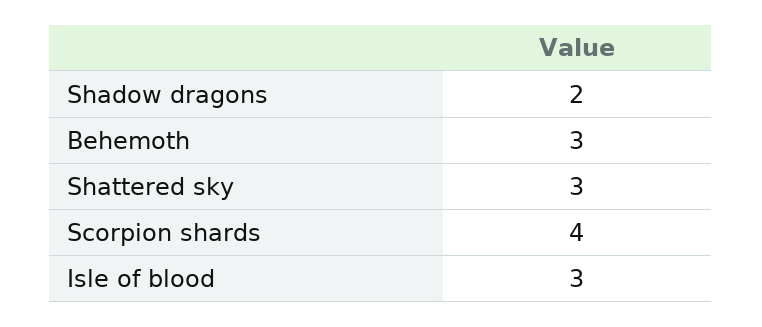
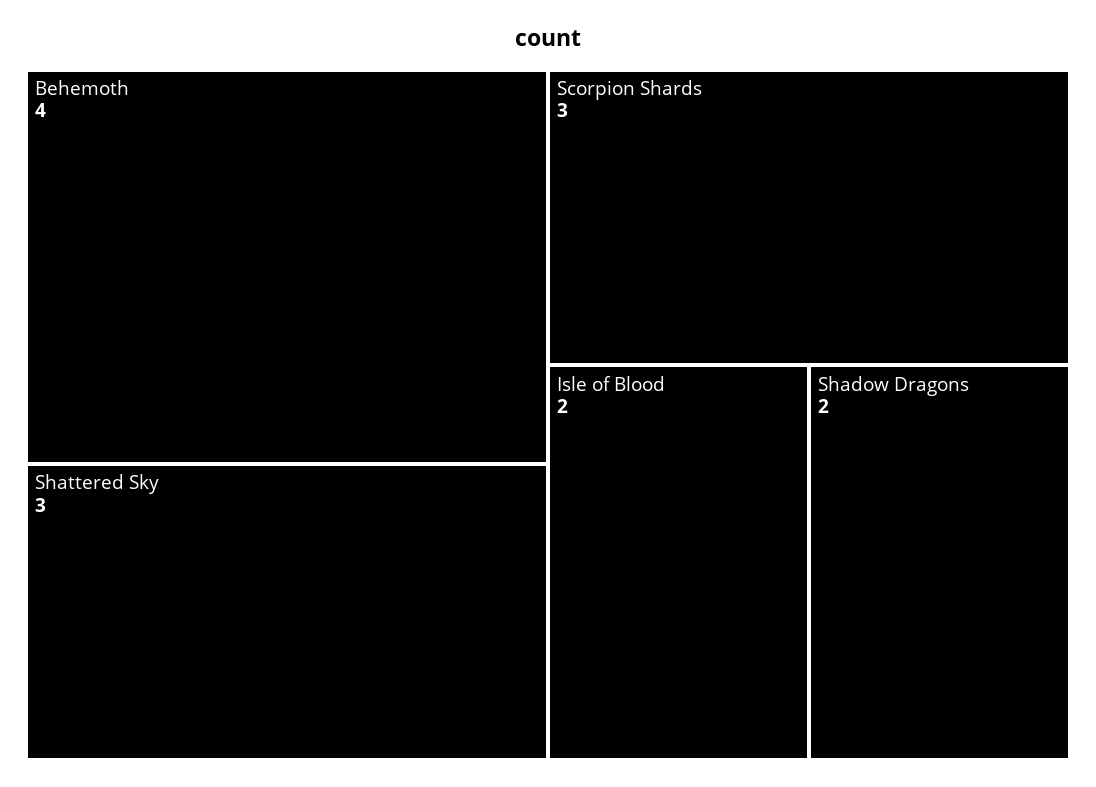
Behemoth: 3 -> 4
Scorpion shards: 4 -> 3
Isle of blood: 3 -> 2

